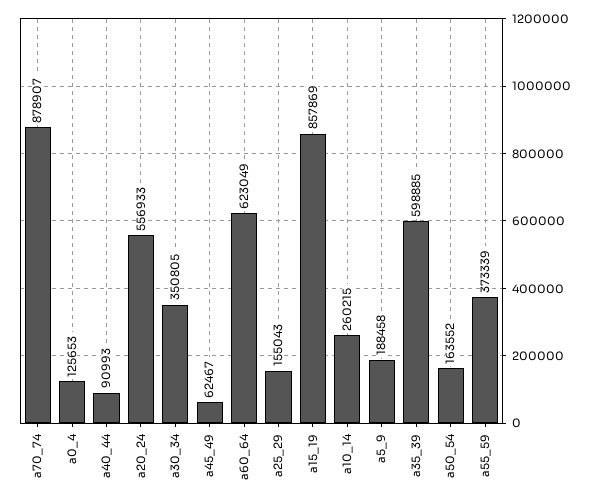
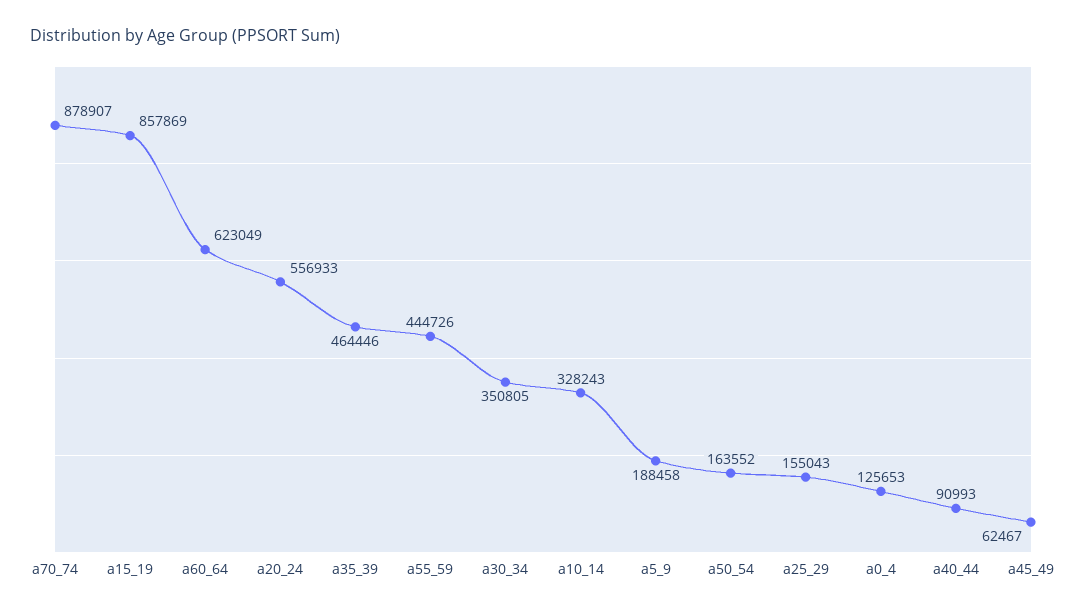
a10_14: 260215 -> 328243
a35_39: 598885 -> 464446
a55_59: 373339 -> 444726

